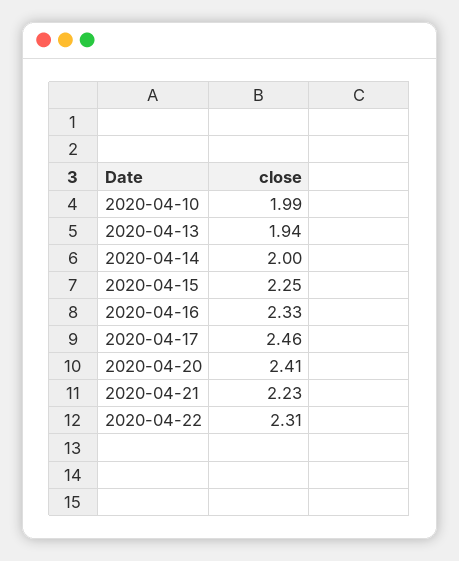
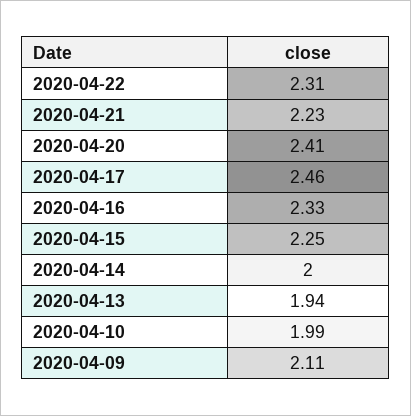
2020-04-09: none -> 2.11

